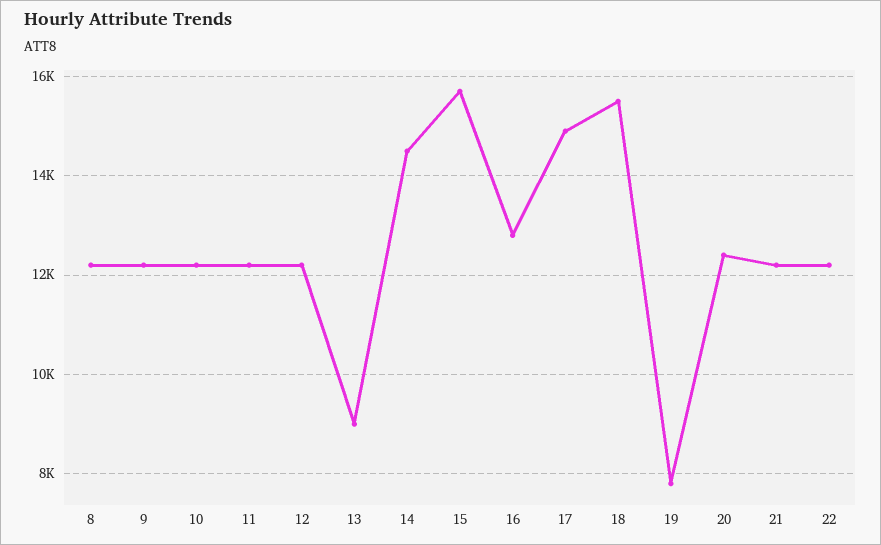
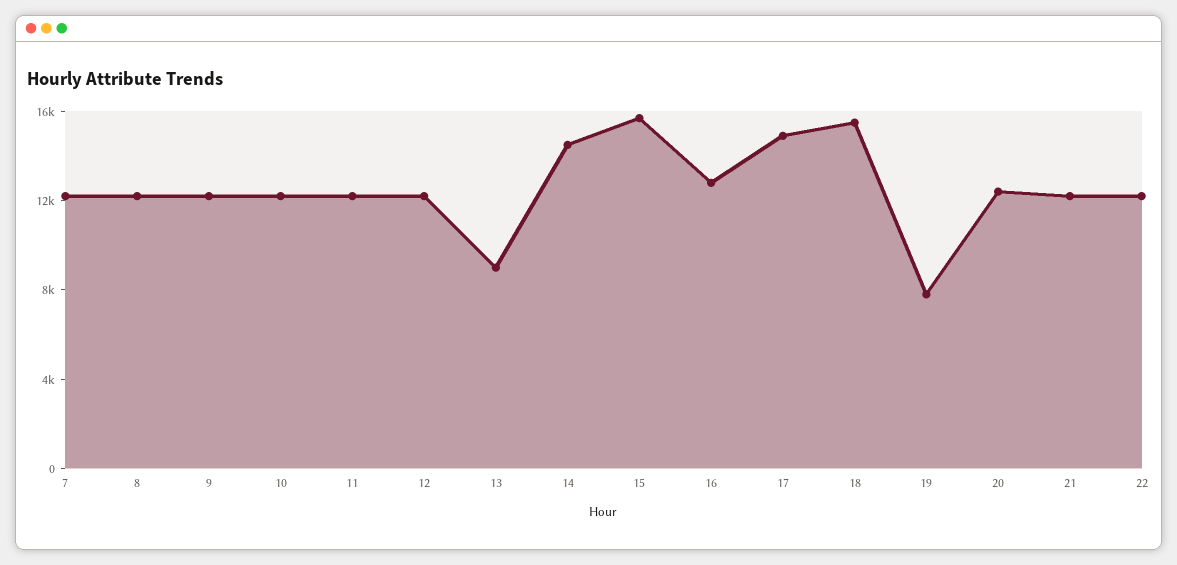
7: none -> 12000

